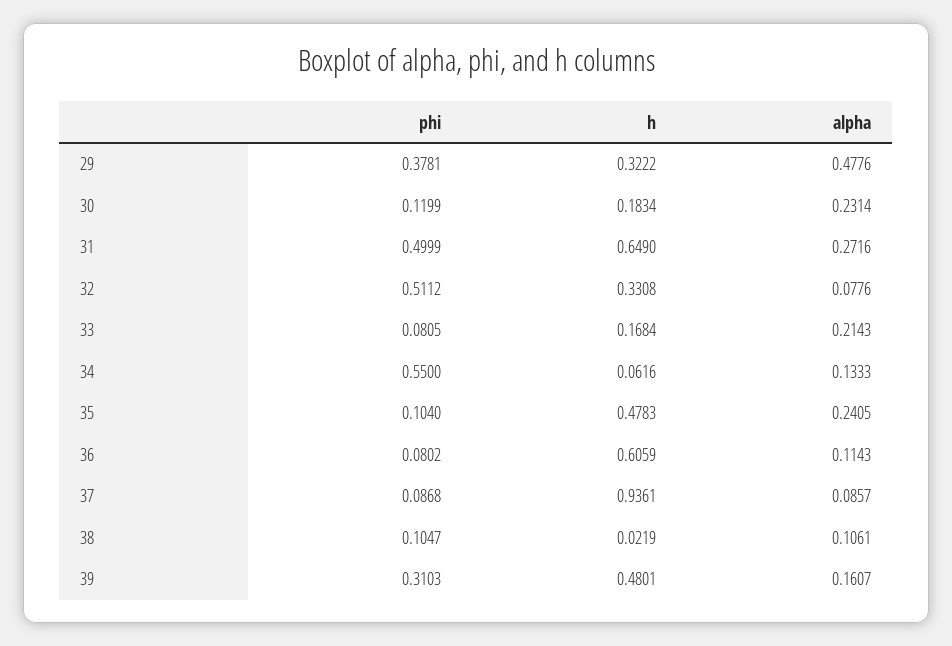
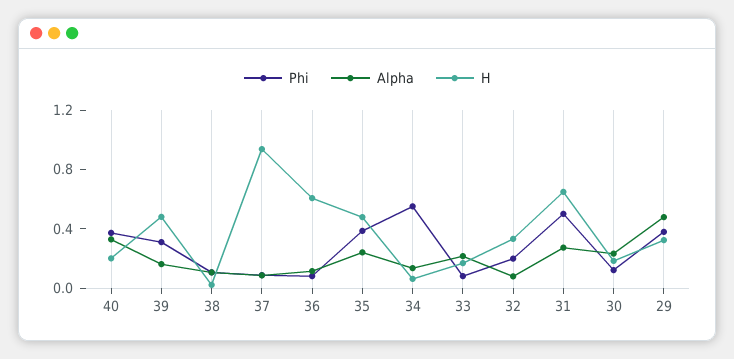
phi, 32: 0.5112 -> 0.2
phi, 35: 0.104 -> 0.4
phi, 40: none -> 0.4
alpha, 40: none -> 0.3
h, 40: none -> 0.2

